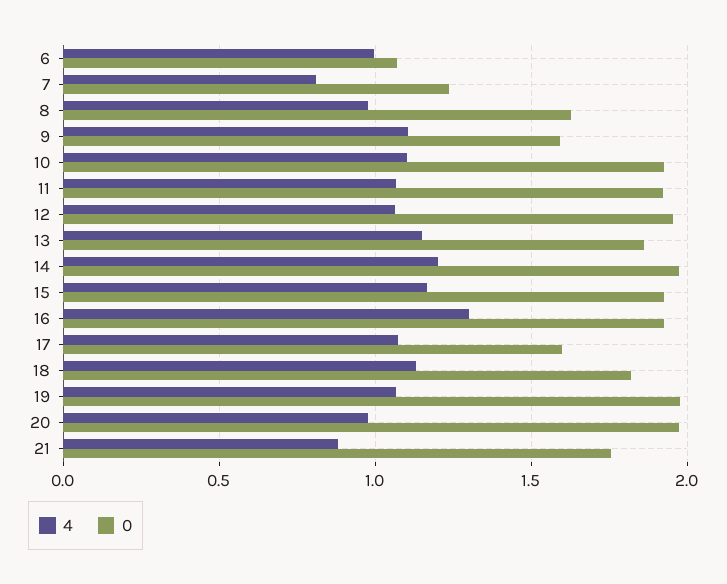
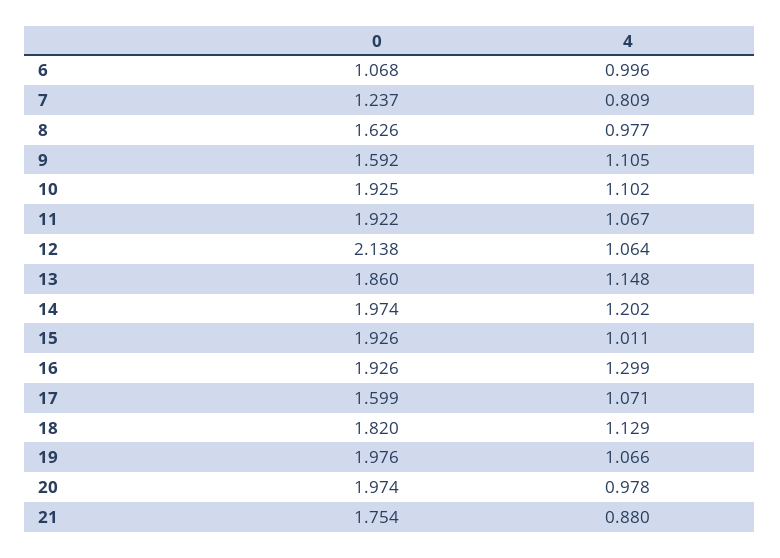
0, 12: 1.95 -> 2.138
4, 15: 1.15 -> 1.011

